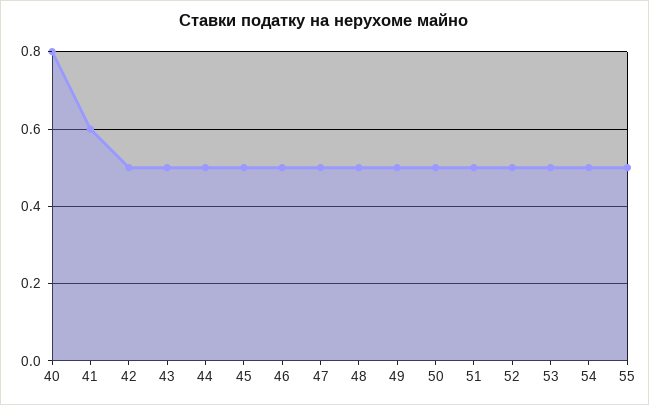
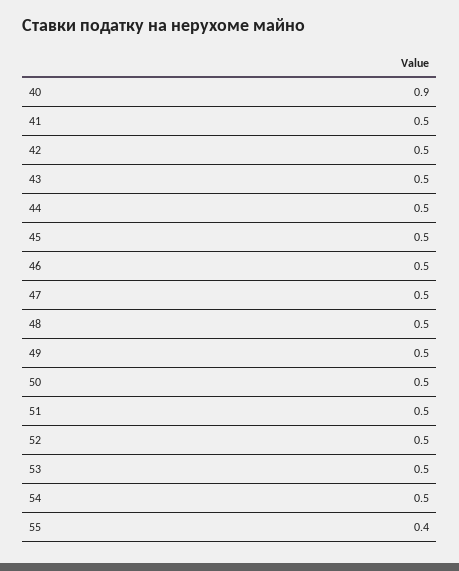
40: 0.8 -> 0.9
41: 0.6 -> 0.5
55: 0.5 -> 0.4

